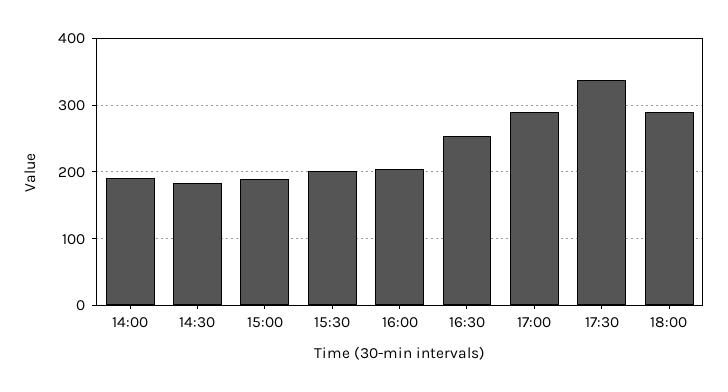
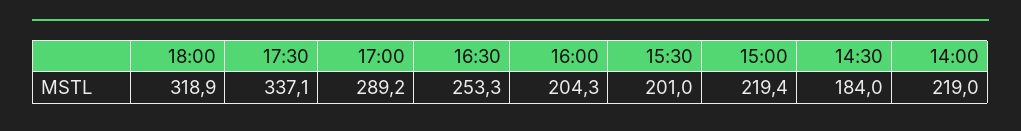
14:00: 190 -> 219
15:00: 190 -> 219.4
18:00: 290 -> 318.9

